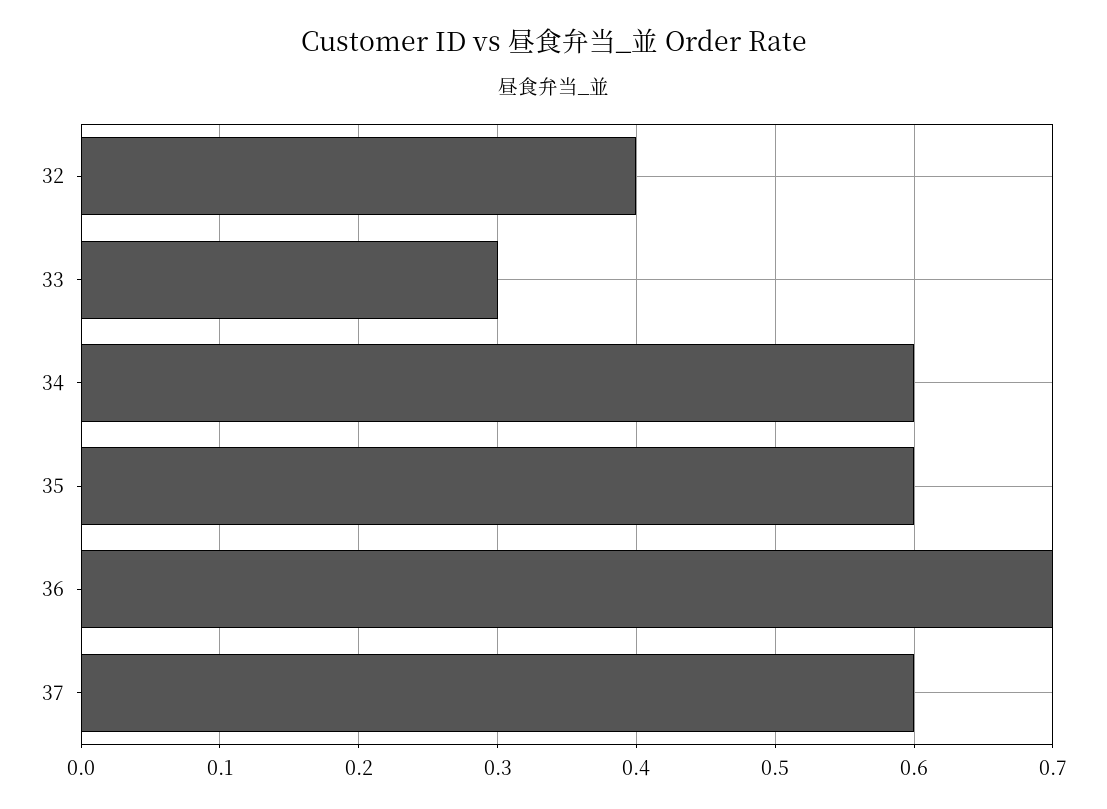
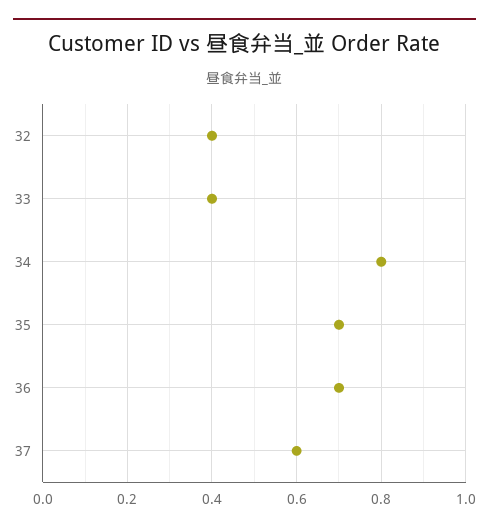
33: 0.3 -> 0.4
34: 0.6 -> 0.8
35: 0.6 -> 0.7

